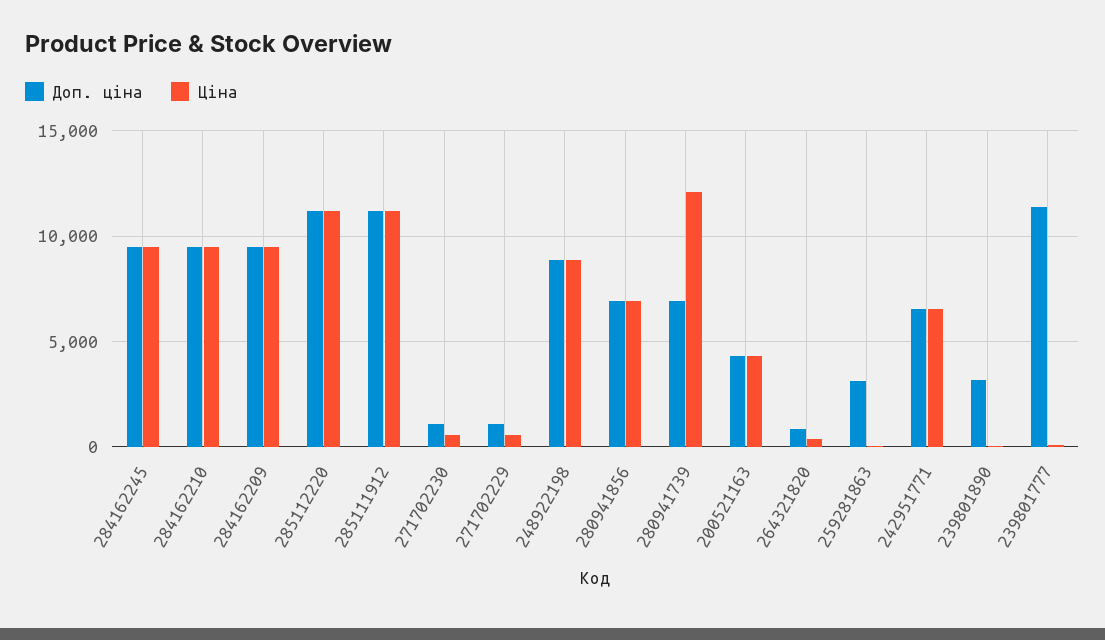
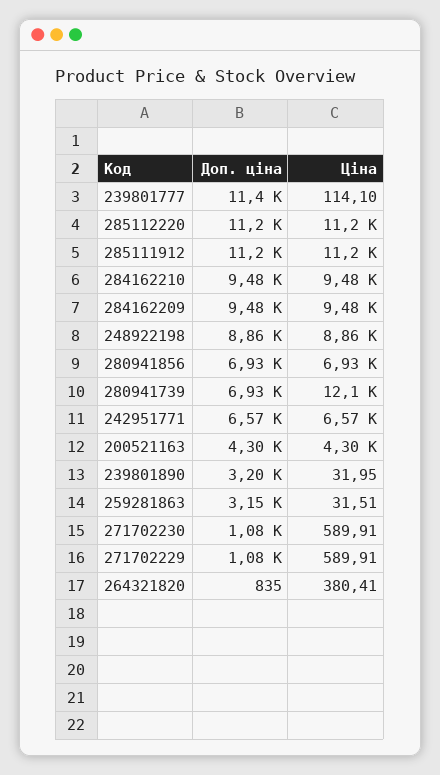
Доп. ціна, 284162245: 9500 -> none
Ціна, 284162245: 9500 -> none

